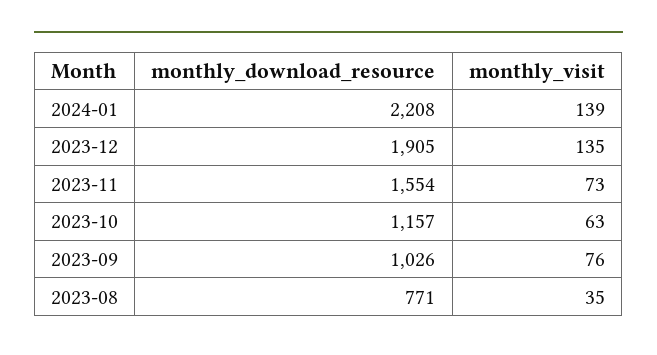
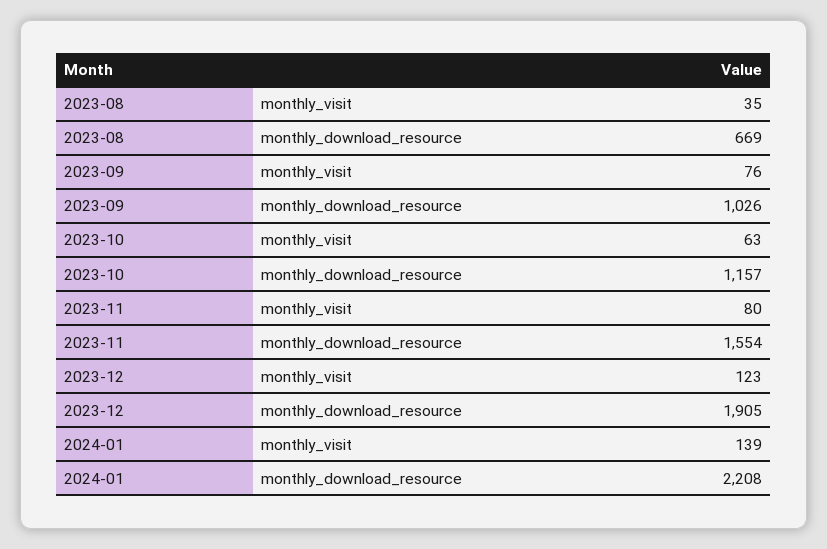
monthly_visit, 2023-12: 135 -> 123
monthly_visit, 2023-11: 73 -> 80
monthly_download_resource, 2023-08: 771 -> 669

